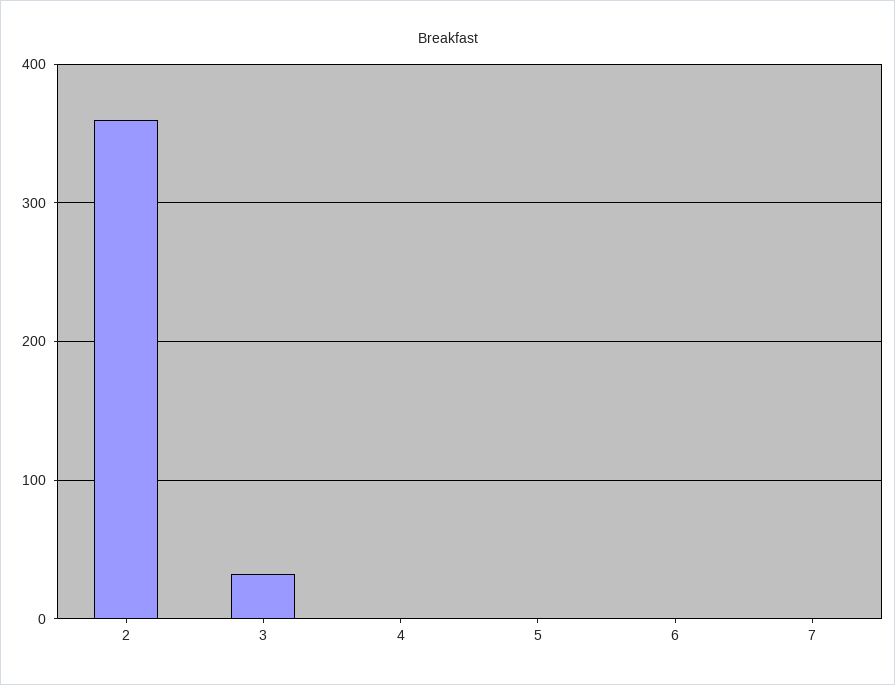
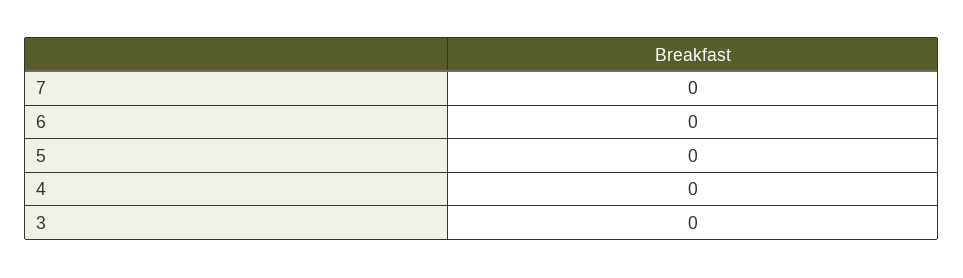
2: 360 -> none
3: 30 -> 0

